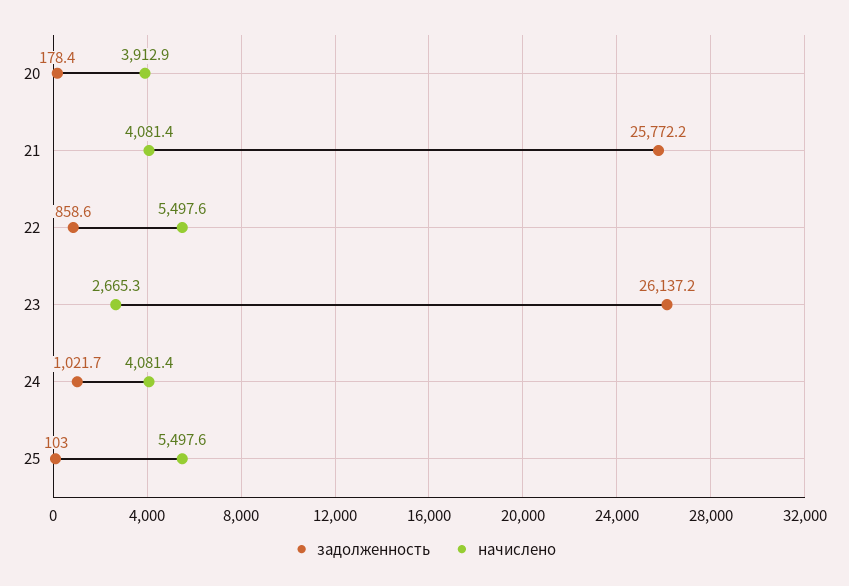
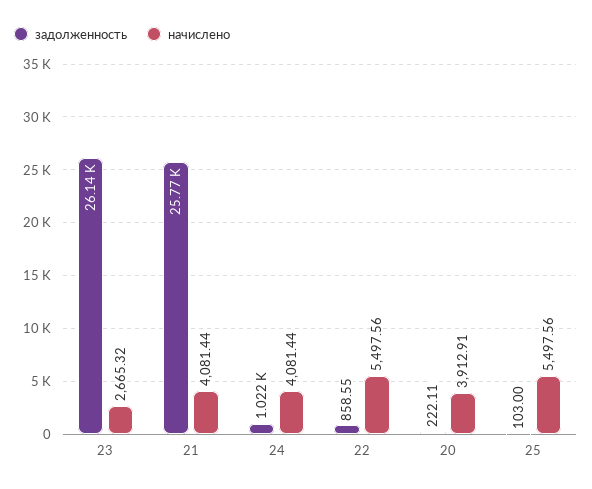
задолженность, 20: 178.4 -> 222.11

